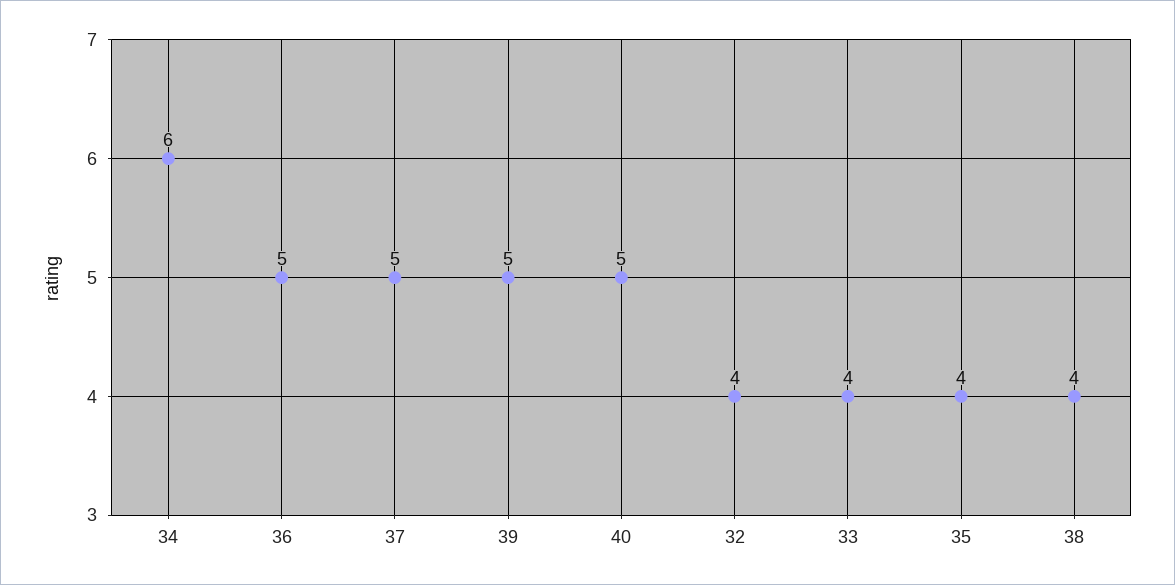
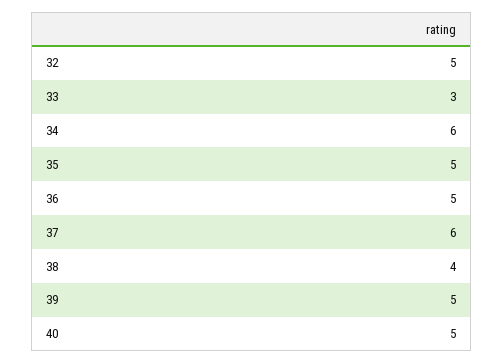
37: 5 -> 6
32: 4 -> 5
33: 4 -> 3
35: 4 -> 5

